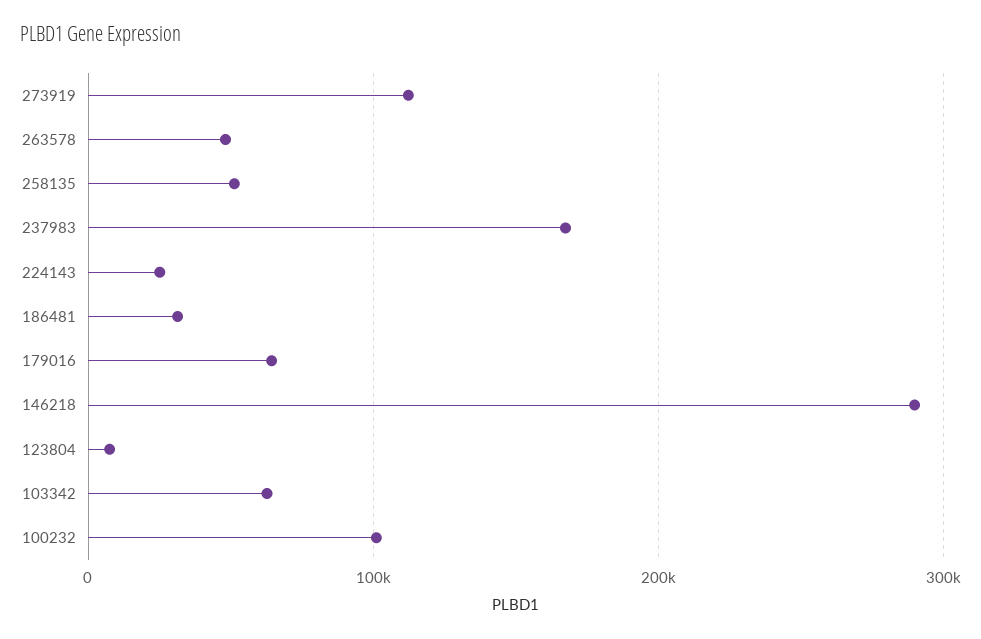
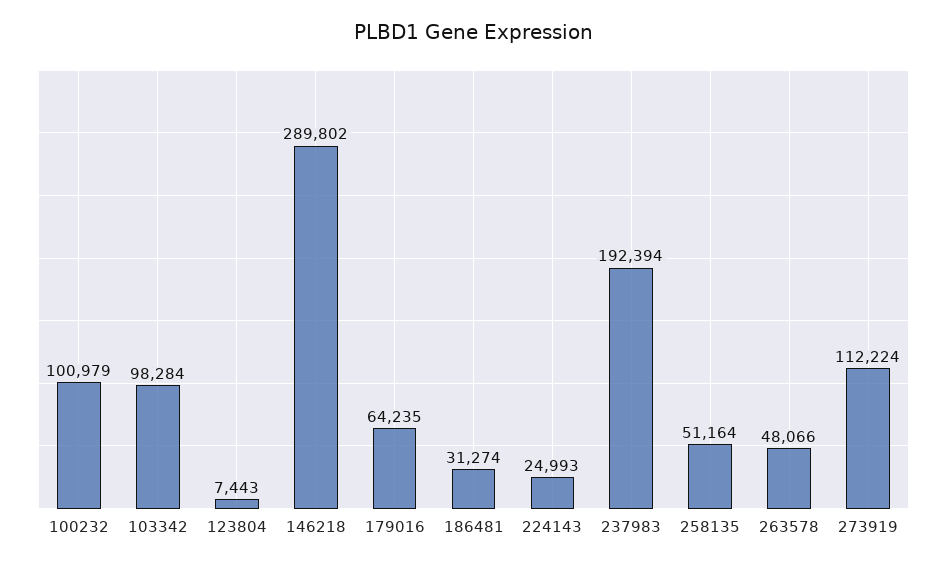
237983: 170000 -> 192394
103342: 60000 -> 98284

